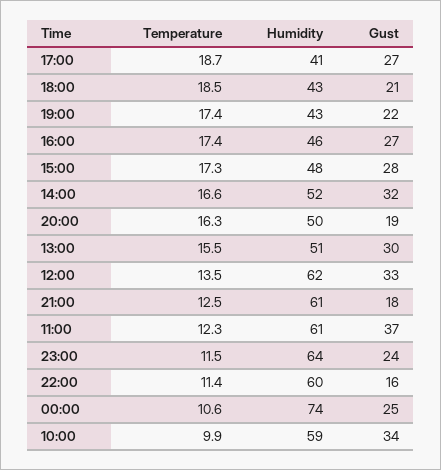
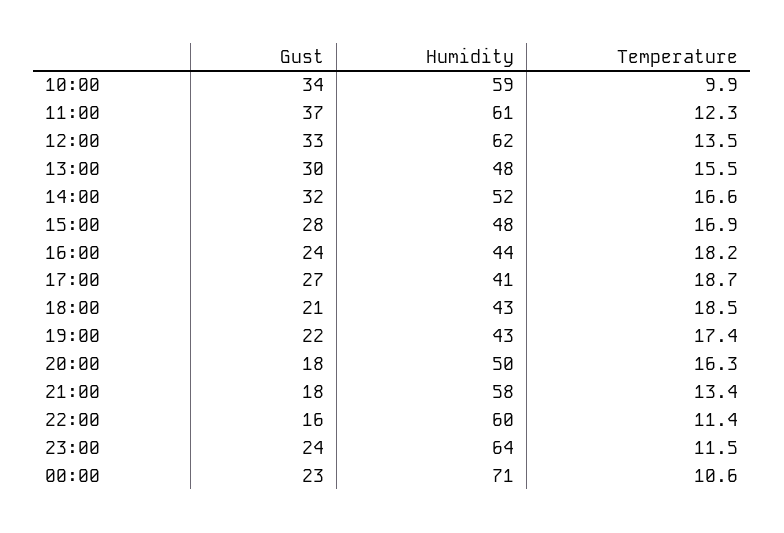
Temperature, 16:00: 17.4 -> 18.2
Humidity, 16:00: 46 -> 44
Gust, 16:00: 27 -> 24
Temperature, 15:00: 17.3 -> 16.9
Gust, 20:00: 19 -> 18
Humidity, 13:00: 51 -> 48
Temperature, 21:00: 12.5 -> 13.4
Humidity, 21:00: 61 -> 58
Humidity, 00:00: 74 -> 71
Gust, 00:00: 25 -> 23

